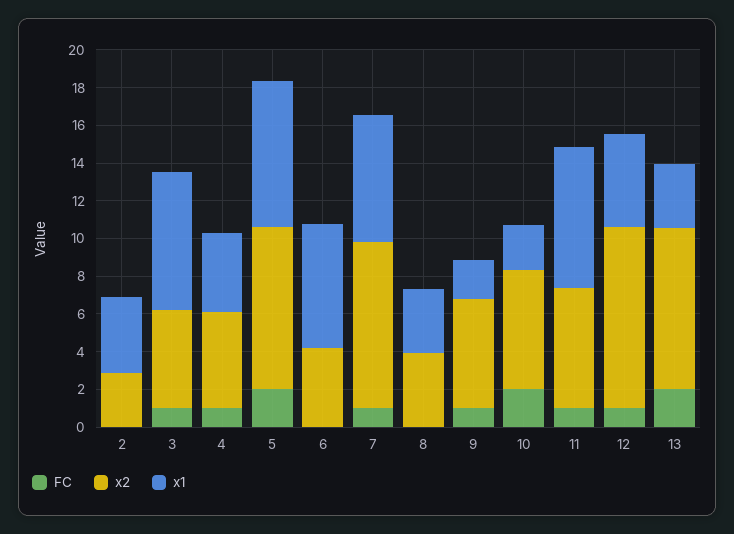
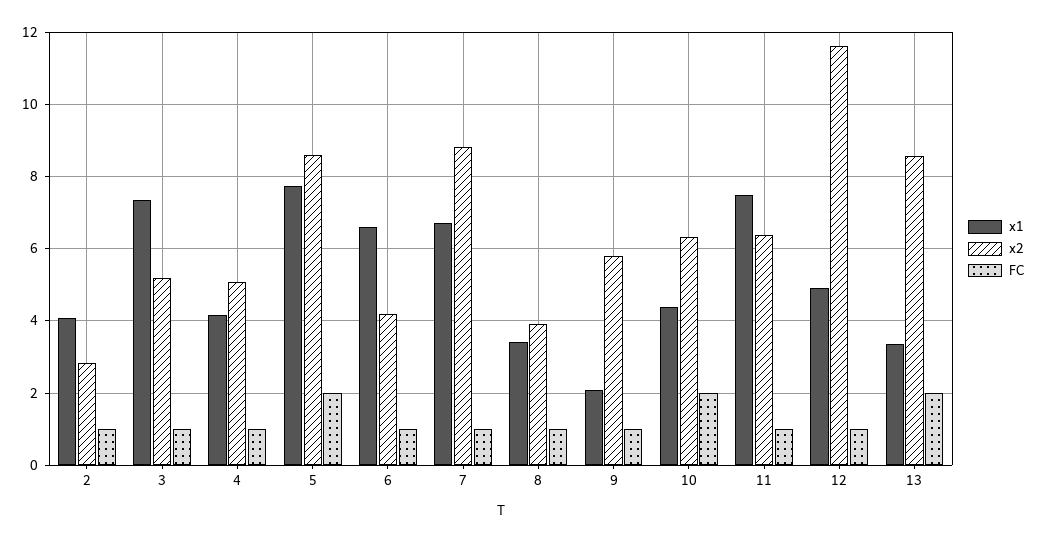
FC, 2: 0 -> 1
FC, 6: 0 -> 1
FC, 8: 0 -> 1
x1, 10: 2.5 -> 4.4
x2, 12: 9.5 -> 11.6

